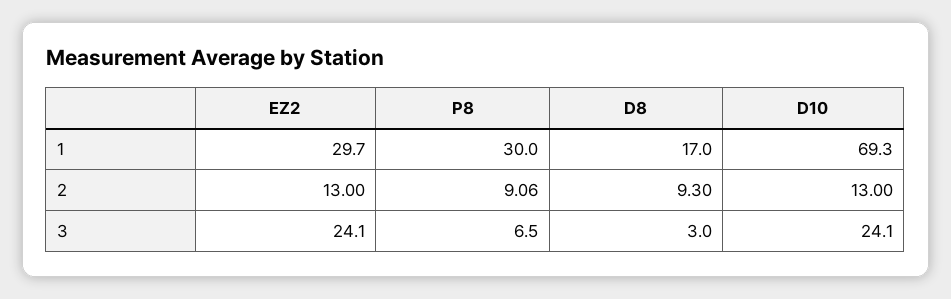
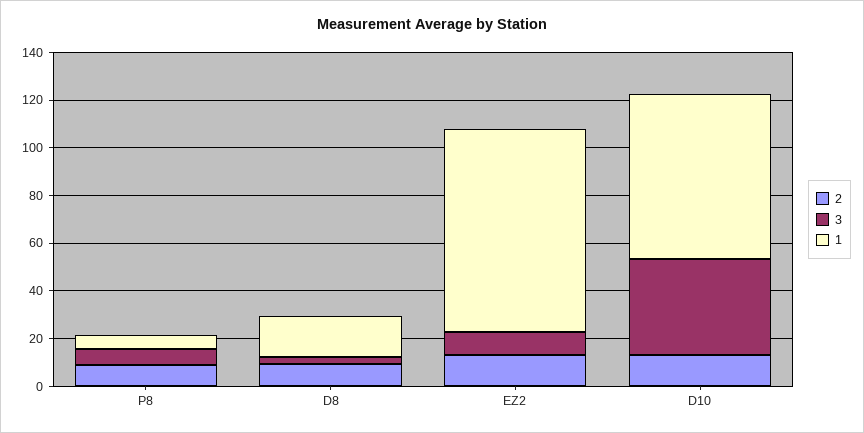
1, EZ2: 29.7 -> 85
1, P8: 30 -> 5
3, EZ2: 24.1 -> 10
3, D10: 24.1 -> 40

